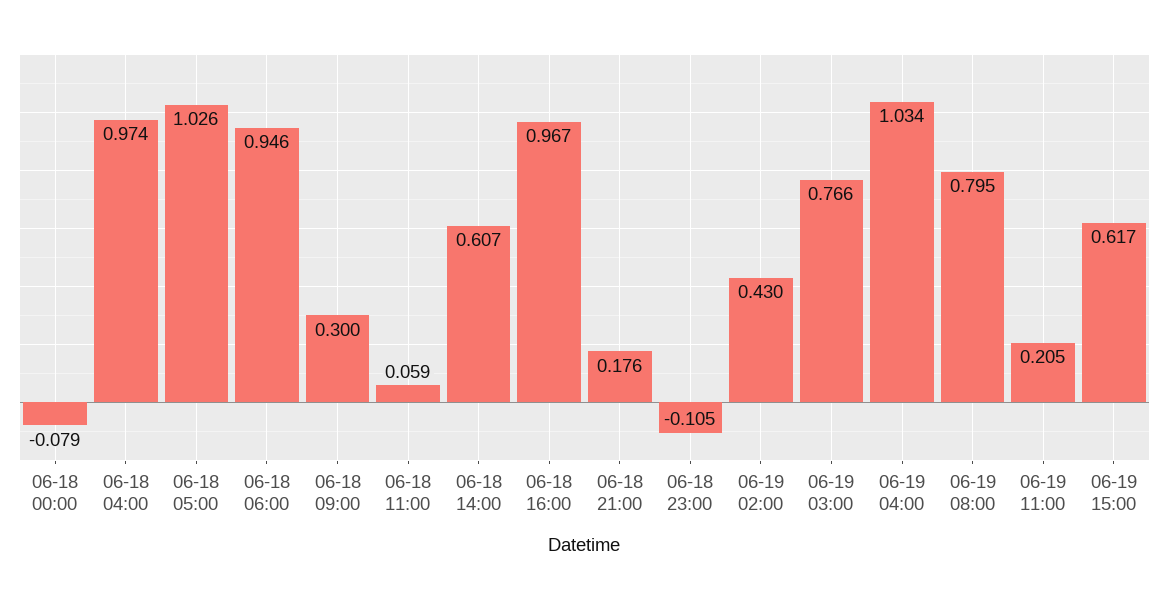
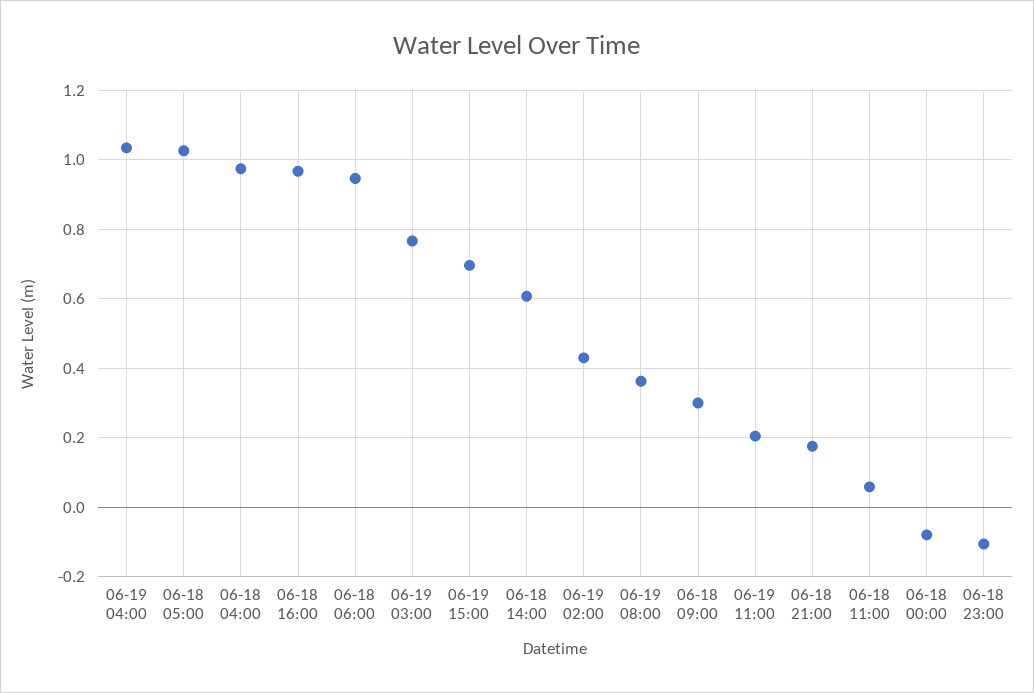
06-19 08:00: 0.795 -> 0.36
06-19 15:00: 0.617 -> 0.7

